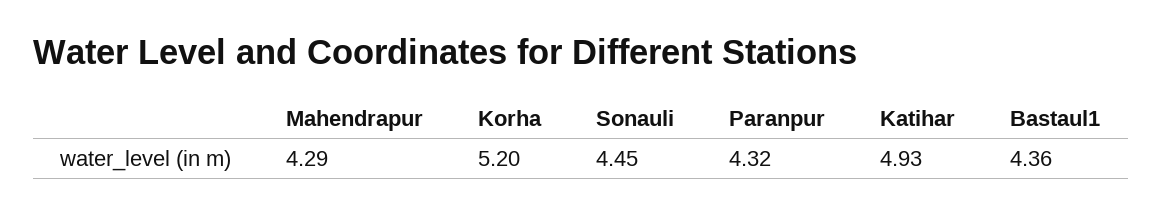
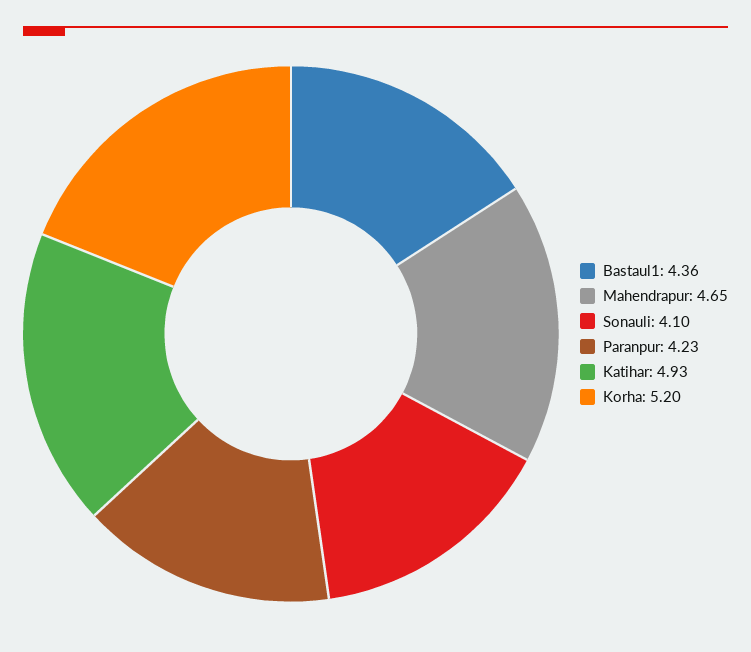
Mahendrapur: 4.29 -> 4.65
Sonauli: 4.45 -> 4.1
Paranpur: 4.32 -> 4.23

